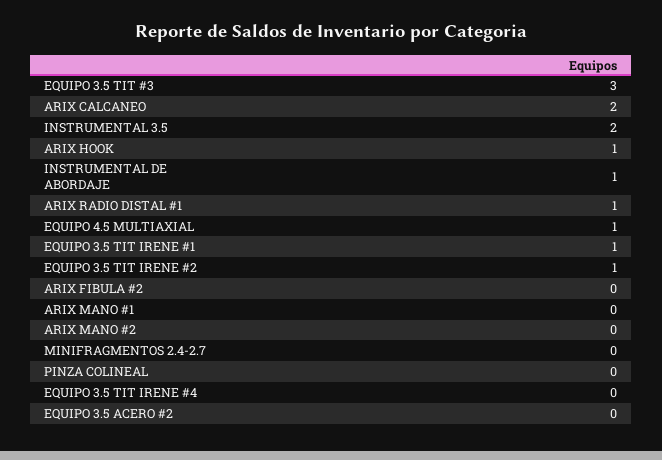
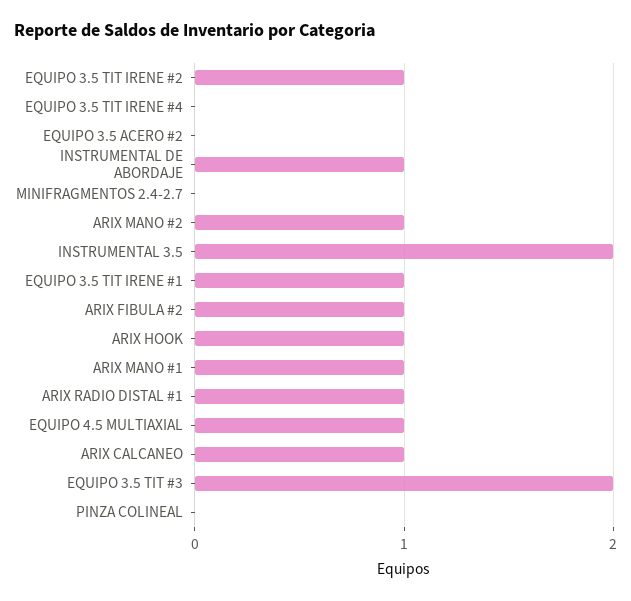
EQUIPO 3.5 TIT #3: 3 -> 2
ARIX CALCANEO: 2 -> 1
ARIX FIBULA #2: 0 -> 1
ARIX MANO #1: 0 -> 1
ARIX MANO #2: 0 -> 1

